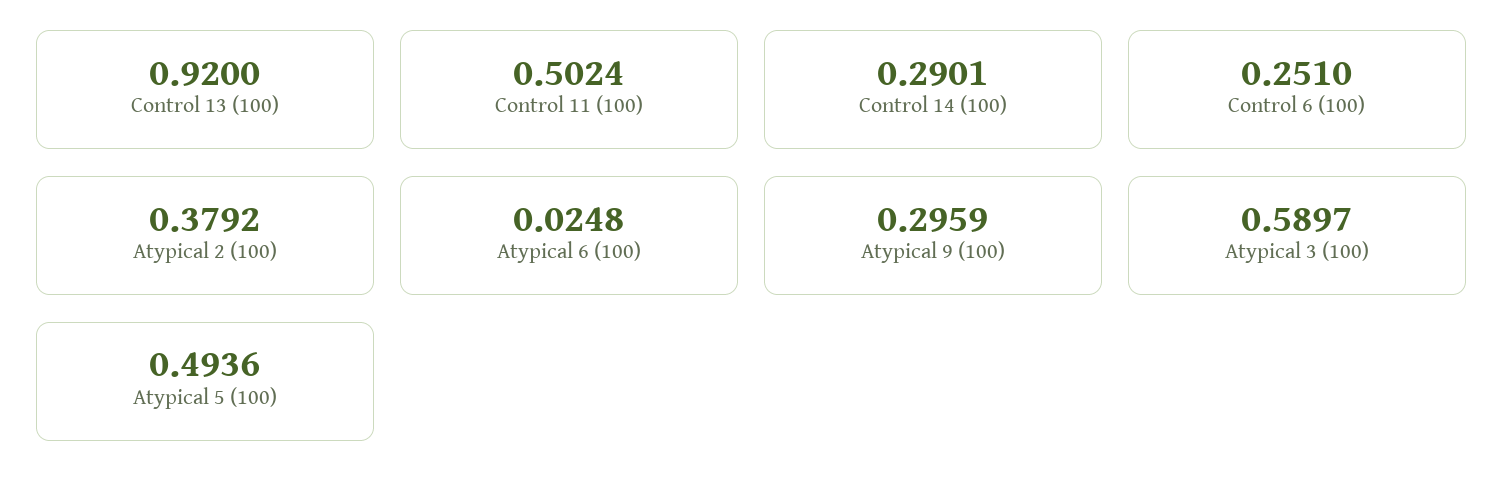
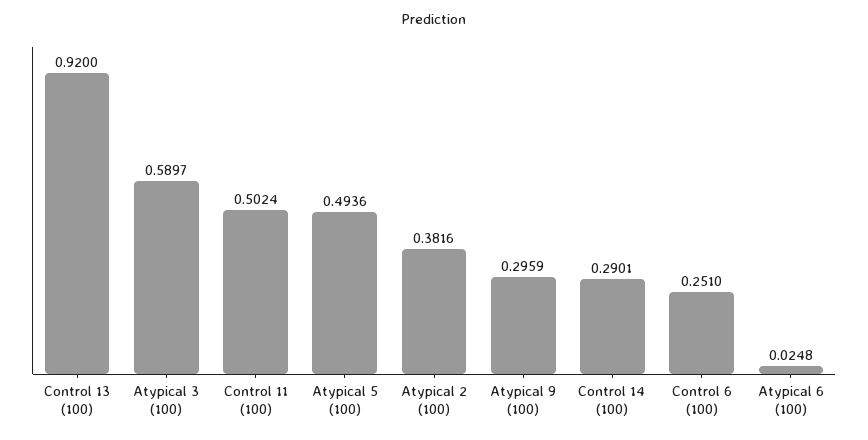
Atypical 2 (100): 0.3792 -> 0.3816

